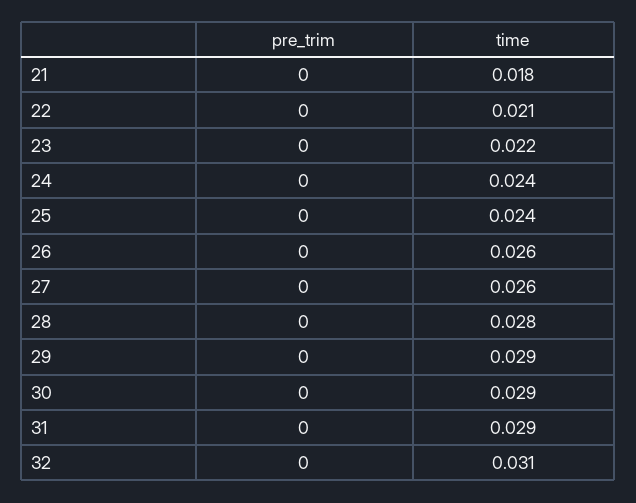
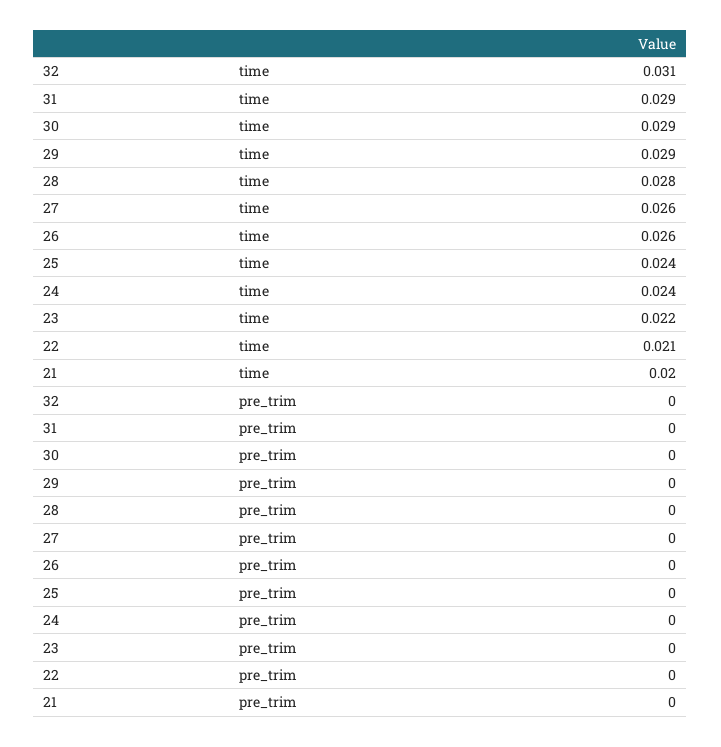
time, 21: 0.018 -> 0.02

